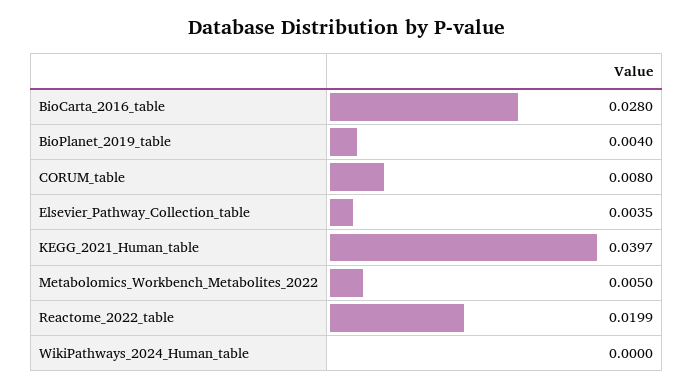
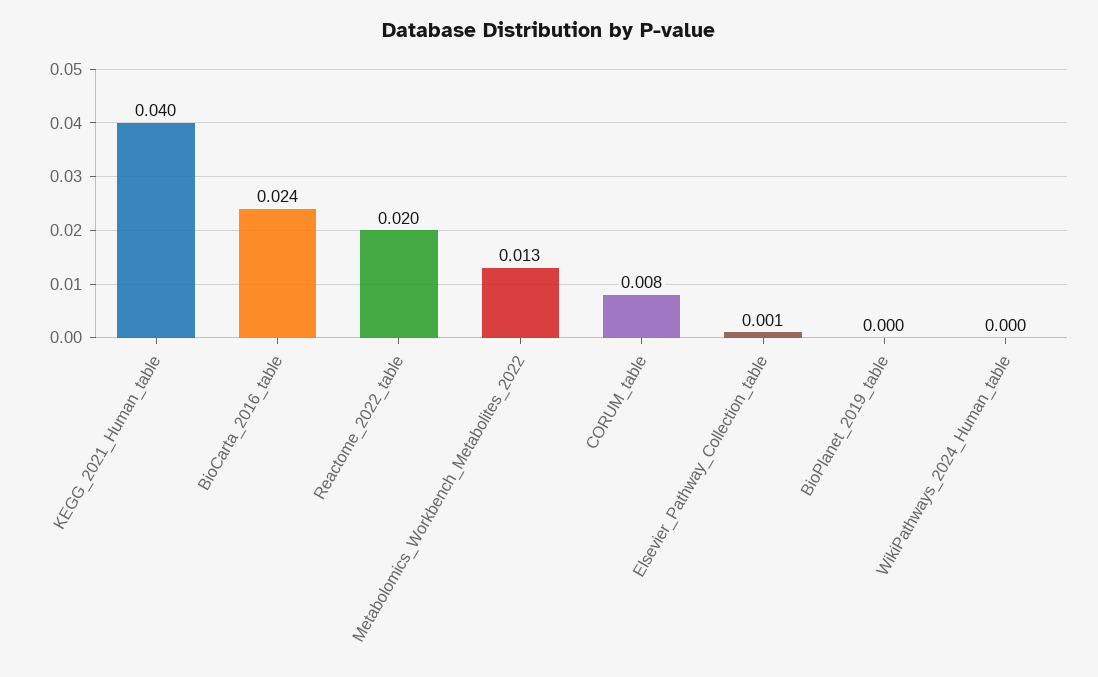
BioCarta_2016_table: 0.028 -> 0.024
BioPlanet_2019_table: 0.004 -> 0
Elsevier_Pathway_Collection_table: 0.0035 -> 0.001
Metabolomics_Workbench_Metabolites_2022: 0.005 -> 0.013

